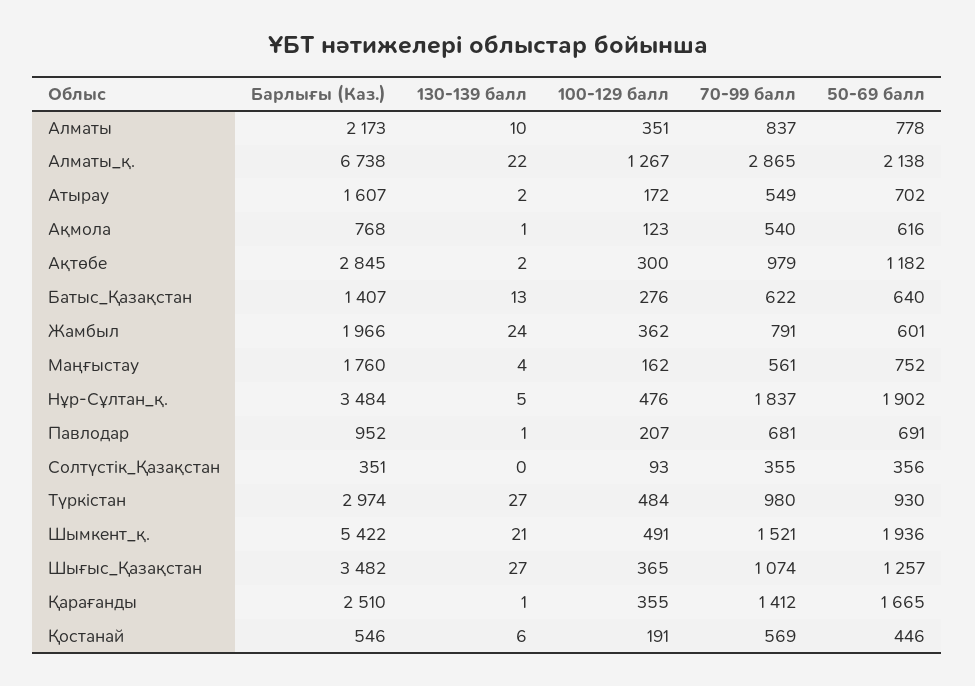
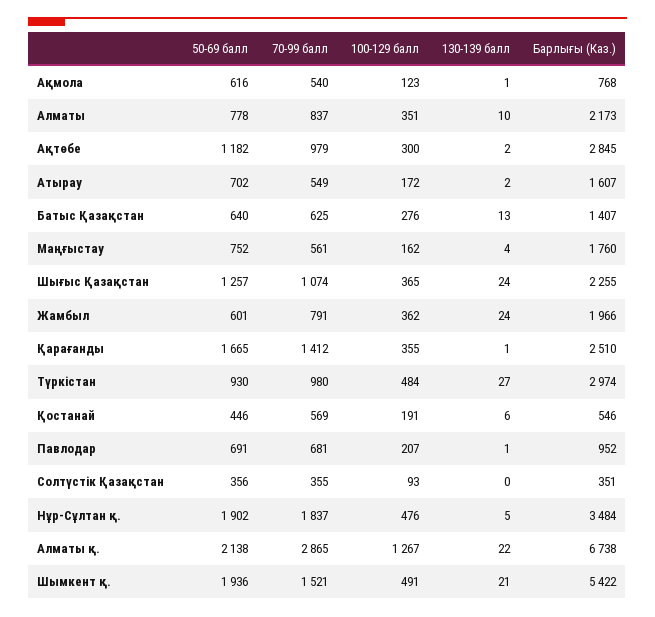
70-99 балл, Батыс_Қазақстан: 622 -> 625
Барлығы (Каз.), Шығыс_Қазақстан: 3482 -> 2255
130-139 балл, Шығыс_Қазақстан: 27 -> 24

